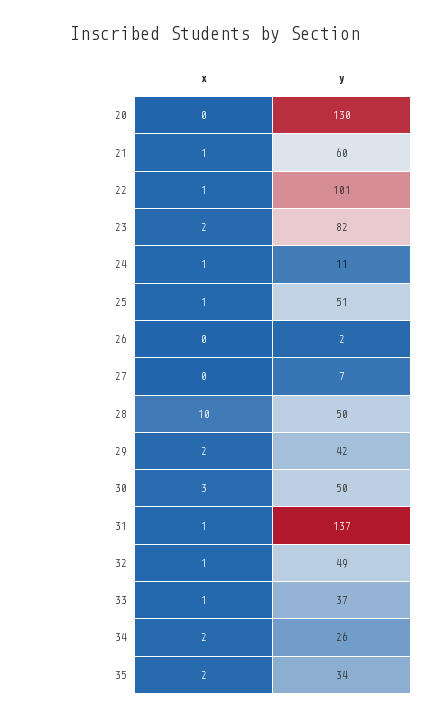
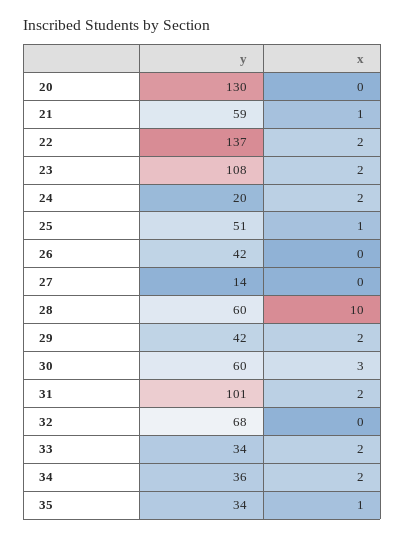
y, 21: 60 -> 59
x, 22: 1 -> 2
y, 22: 101 -> 137
y, 23: 82 -> 108
x, 24: 1 -> 2
y, 24: 11 -> 20
y, 26: 2 -> 42
y, 27: 7 -> 14
y, 28: 50 -> 60
y, 30: 50 -> 60
x, 31: 1 -> 2
y, 31: 137 -> 101
x, 32: 1 -> 0
y, 32: 49 -> 68
x, 33: 1 -> 2
y, 33: 37 -> 34
y, 34: 26 -> 36
x, 35: 2 -> 1

